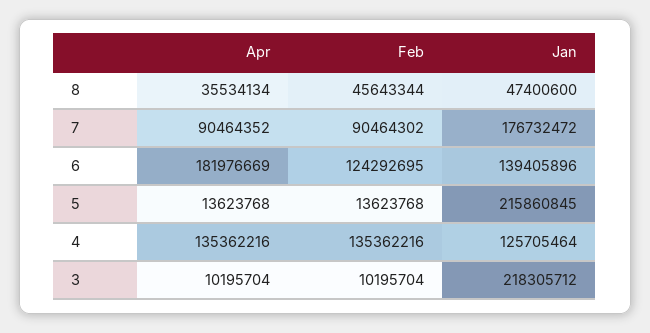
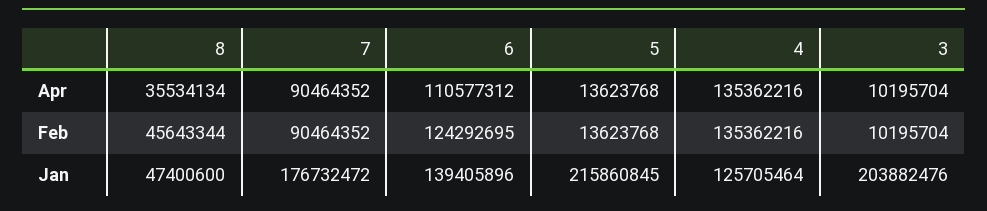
Feb, 7: 90464302 -> 90464352
Apr, 6: 181976669 -> 110577312
Jan, 3: 218305712 -> 203882476

